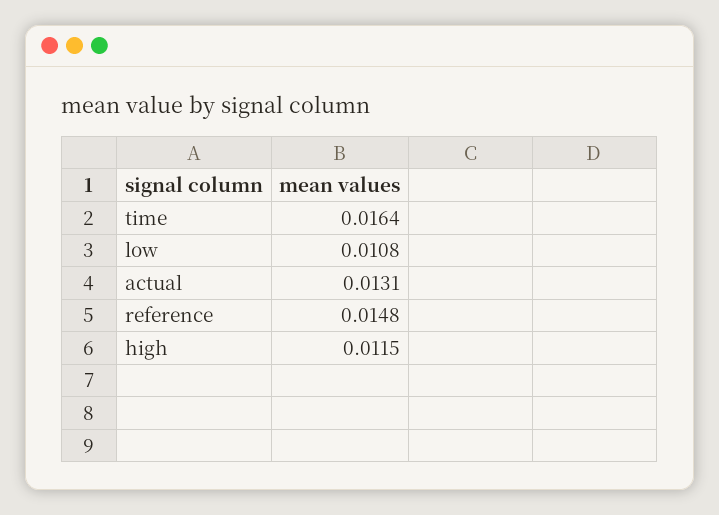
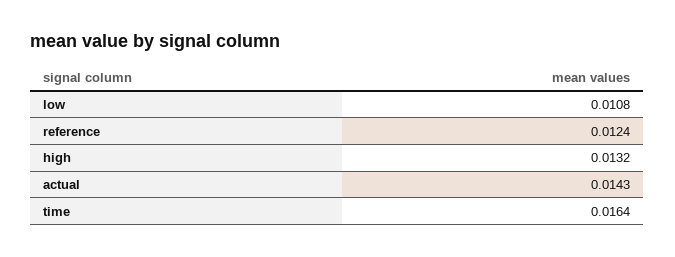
actual: 0.0131 -> 0.0143
reference: 0.0148 -> 0.0124
high: 0.0115 -> 0.0132

